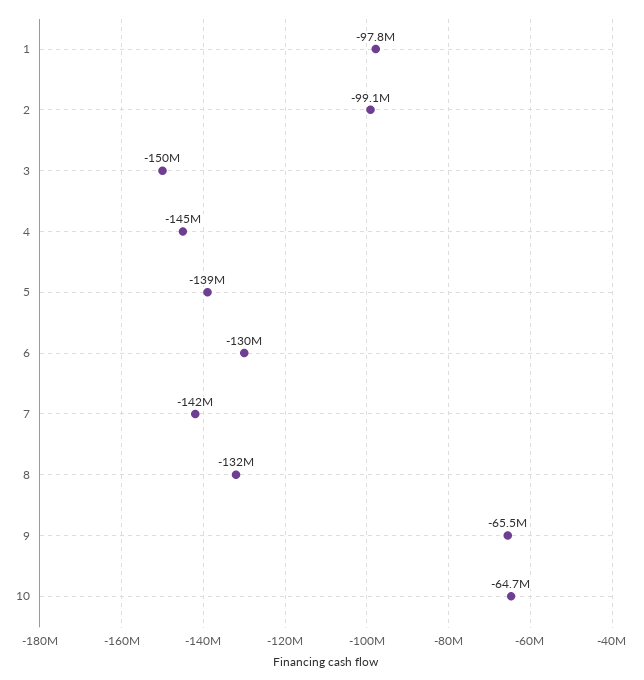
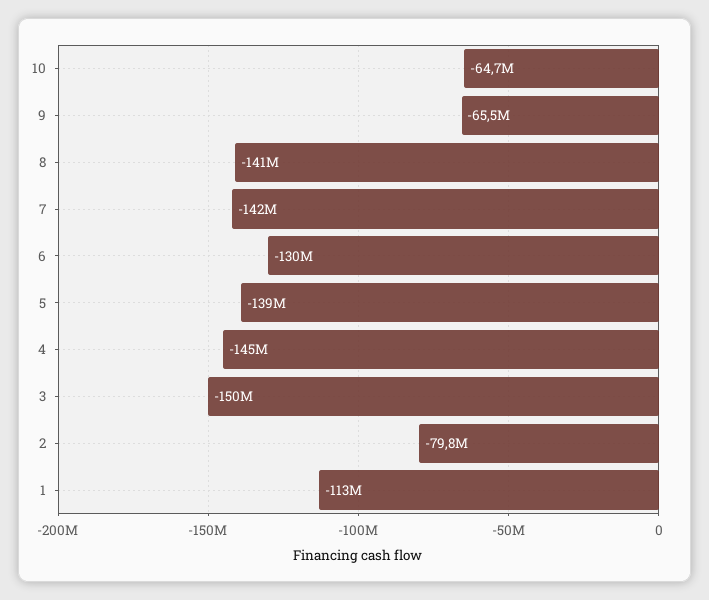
1: -97800000 -> -113000000
2: -99100000 -> -79800000
8: -132000000 -> -141000000

